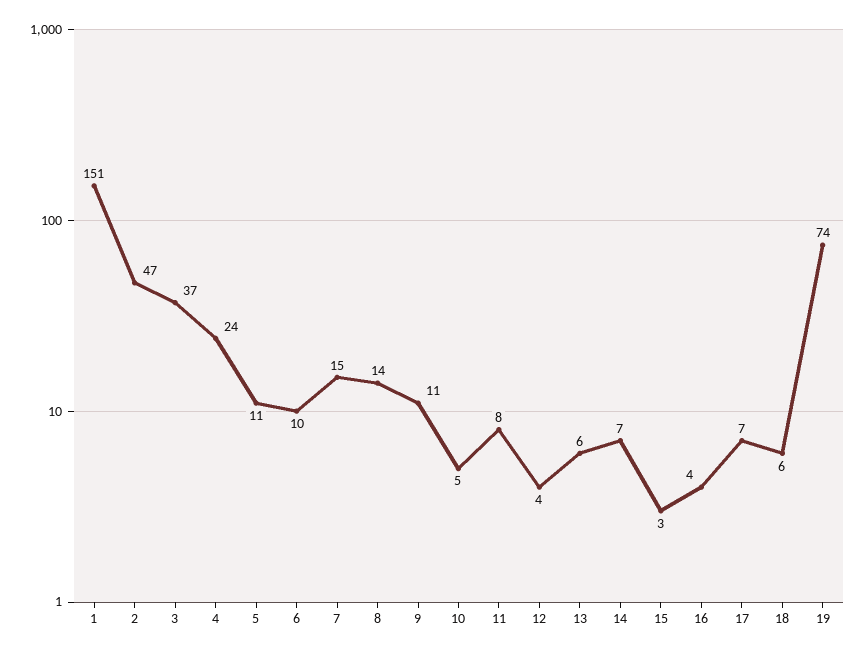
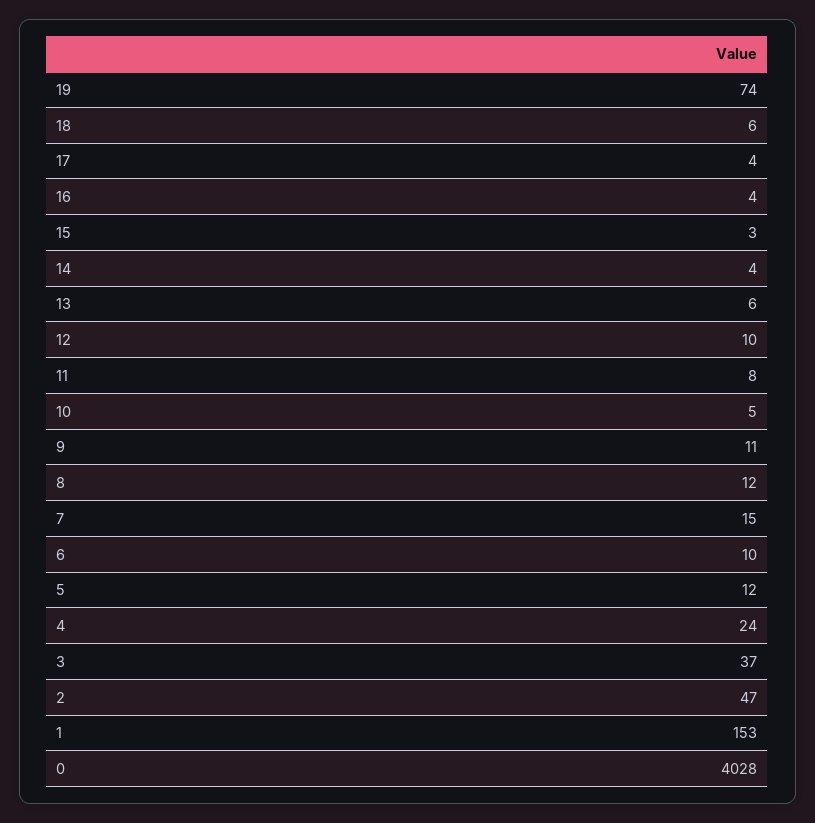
1: 151 -> 153
5: 11 -> 12
8: 14 -> 12
12: 4 -> 10
14: 7 -> 4
17: 7 -> 4
0: none -> 4028

